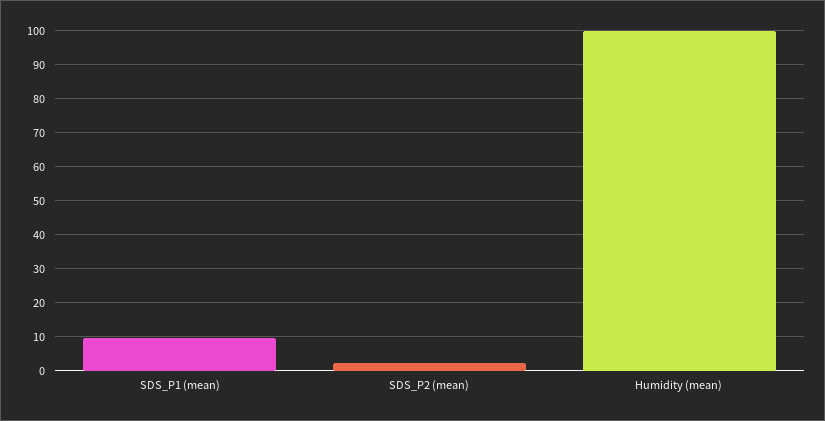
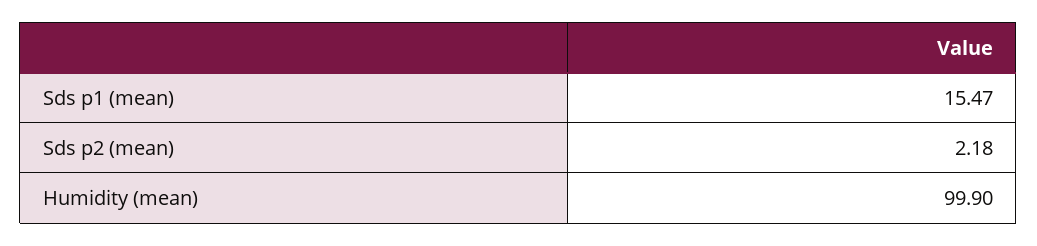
SDS_P1 (mean): 10 -> 15.47

